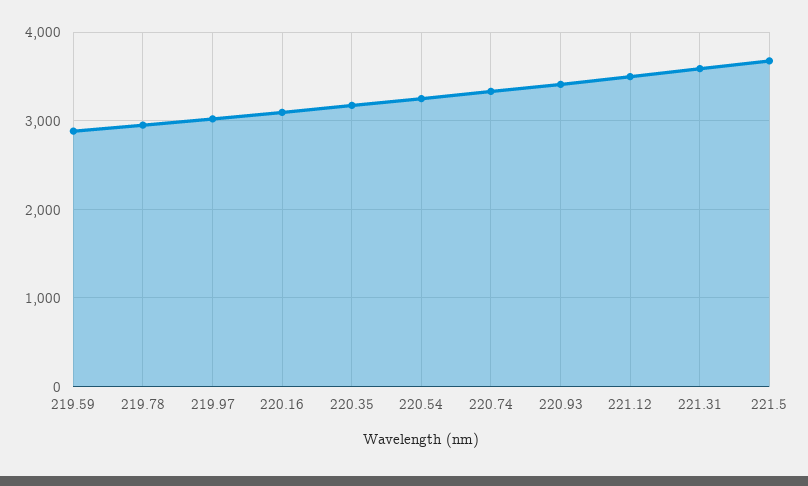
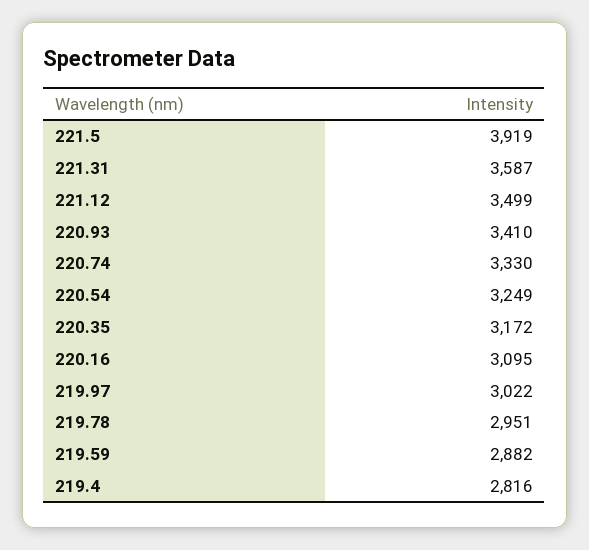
221.5: 3700 -> 3919
219.4: none -> 2816

